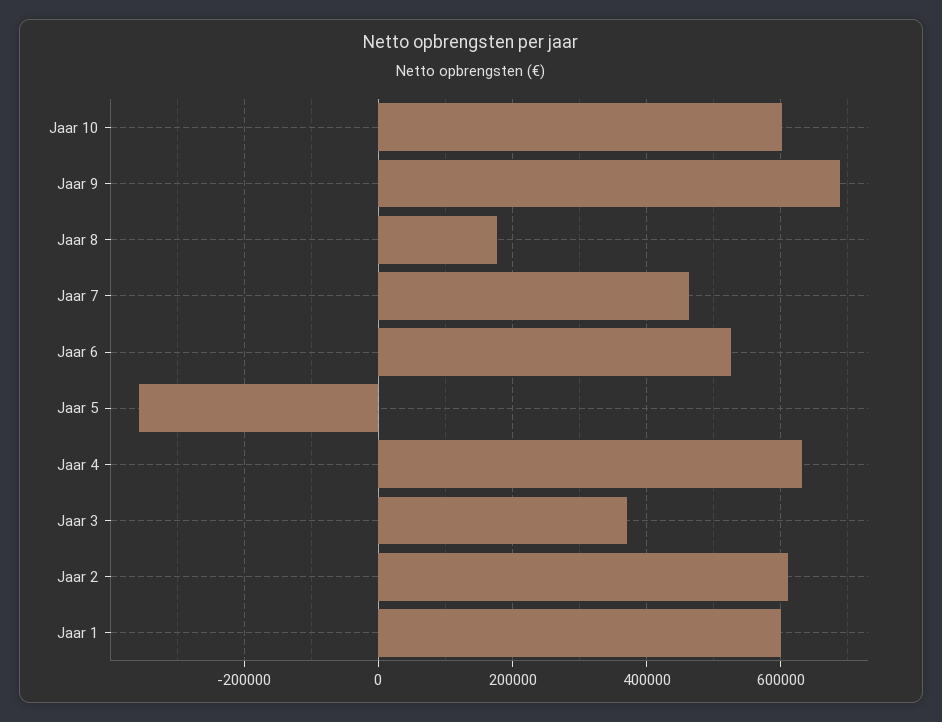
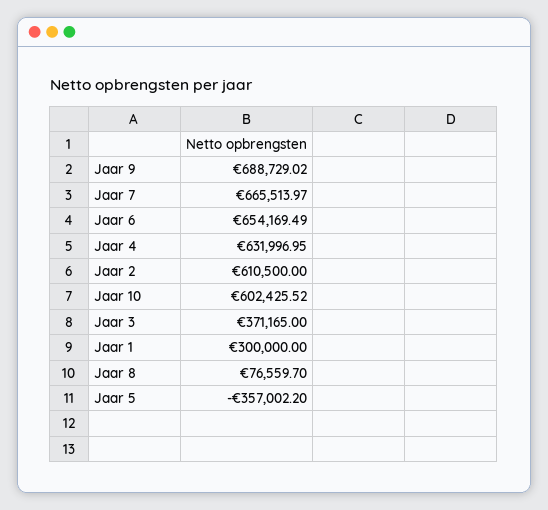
Jaar 8: 180000 -> 76559.7
Jaar 7: 460000 -> 665513.97
Jaar 6: 520000 -> 654169.49
Jaar 1: 600000 -> 300000

